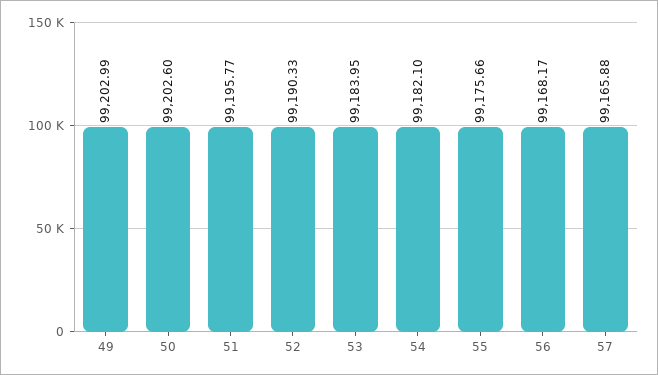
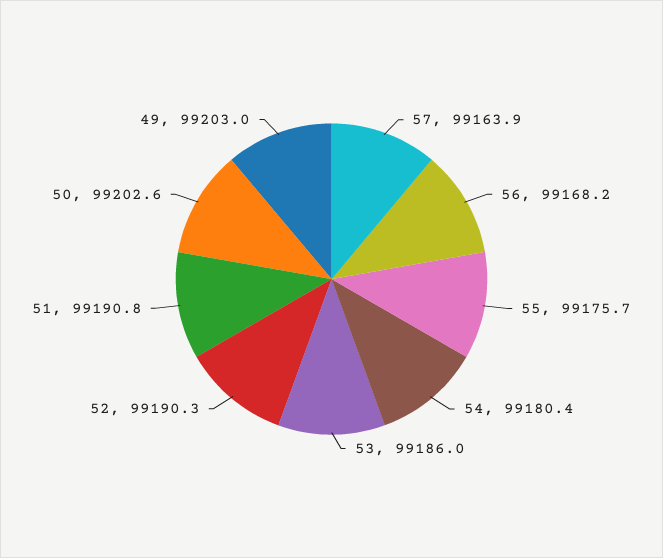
51: 99195.77 -> 99190.8
53: 99183.95 -> 99186
54: 99182.1 -> 99180.4
57: 99165.88 -> 99163.9

